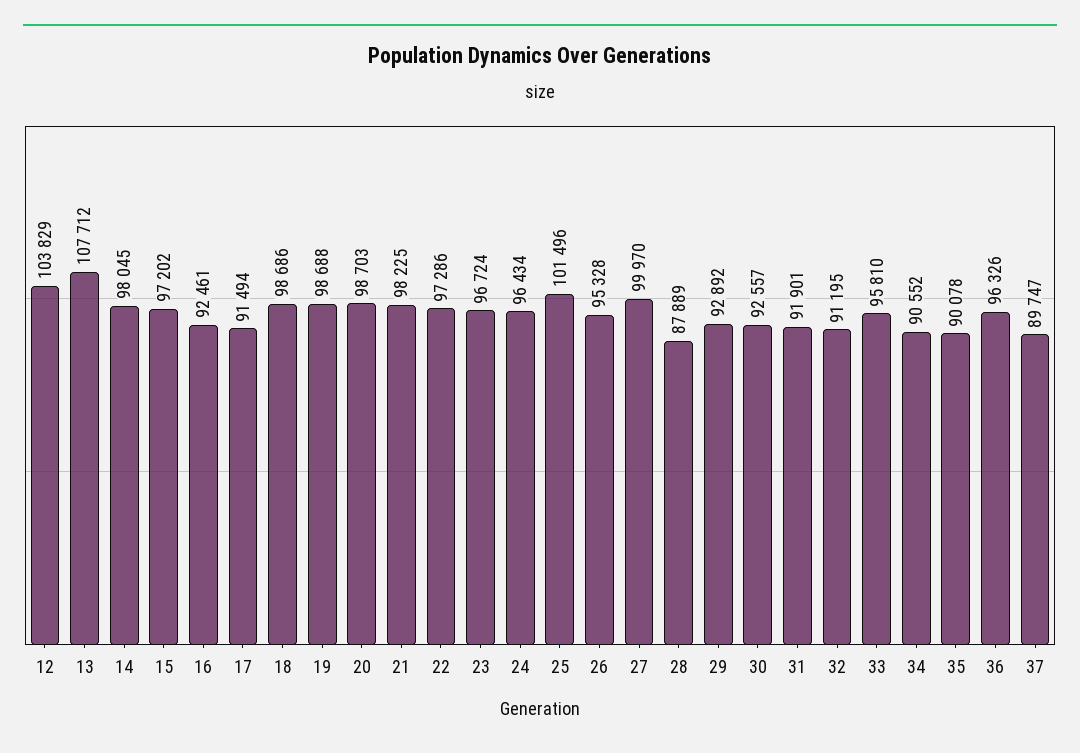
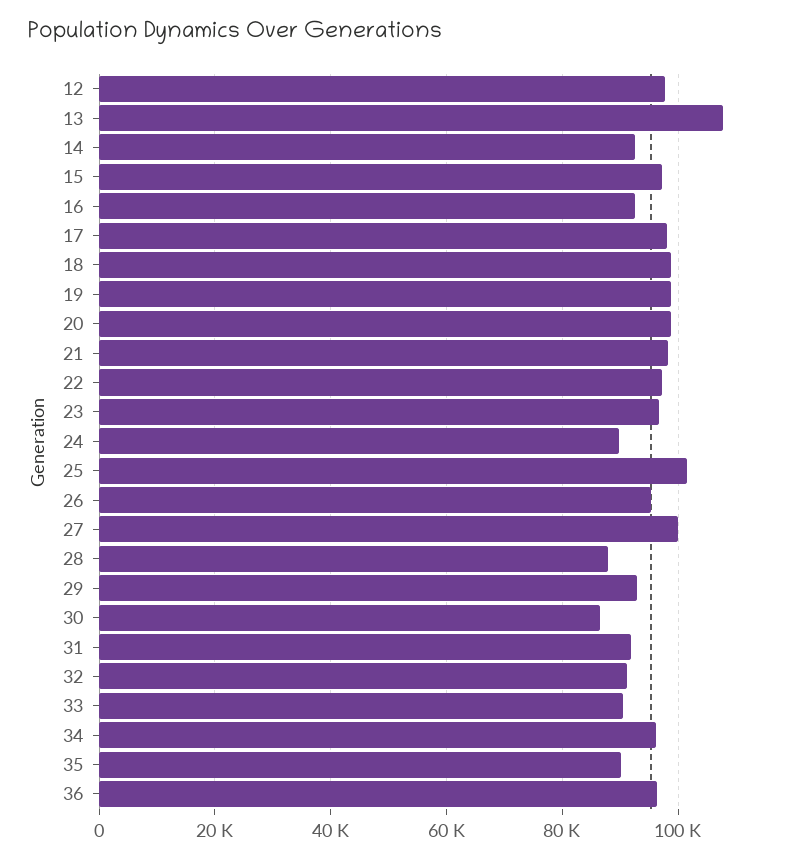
12: 103829 -> 98000
14: 98045 -> 92000
17: 91494 -> 98000
24: 96434 -> 90000
30: 92557 -> 86000
33: 95810 -> 90000
34: 90552 -> 96000
37: 89747 -> none

